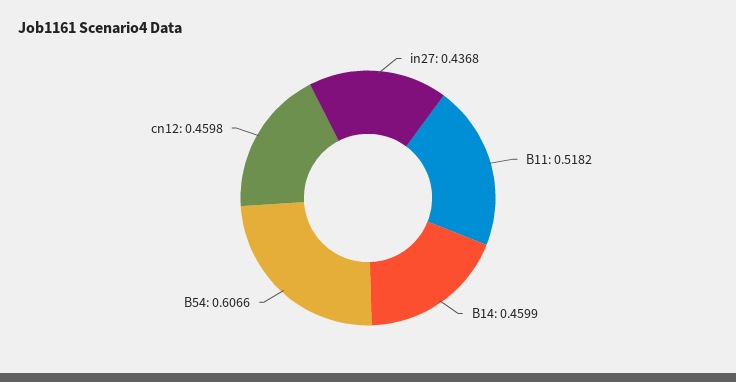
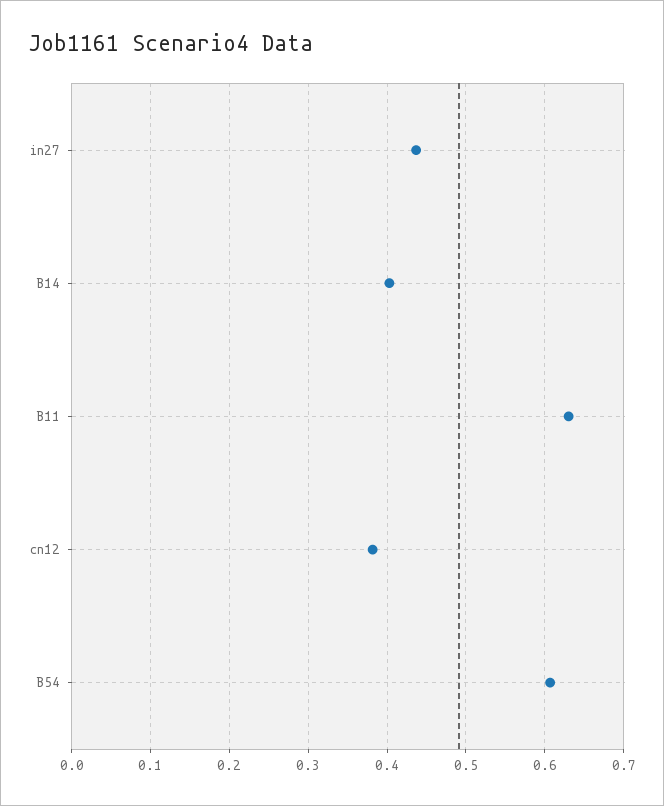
B11: 0.5182 -> 0.63
B14: 0.4599 -> 0.4
cn12: 0.4598 -> 0.38

